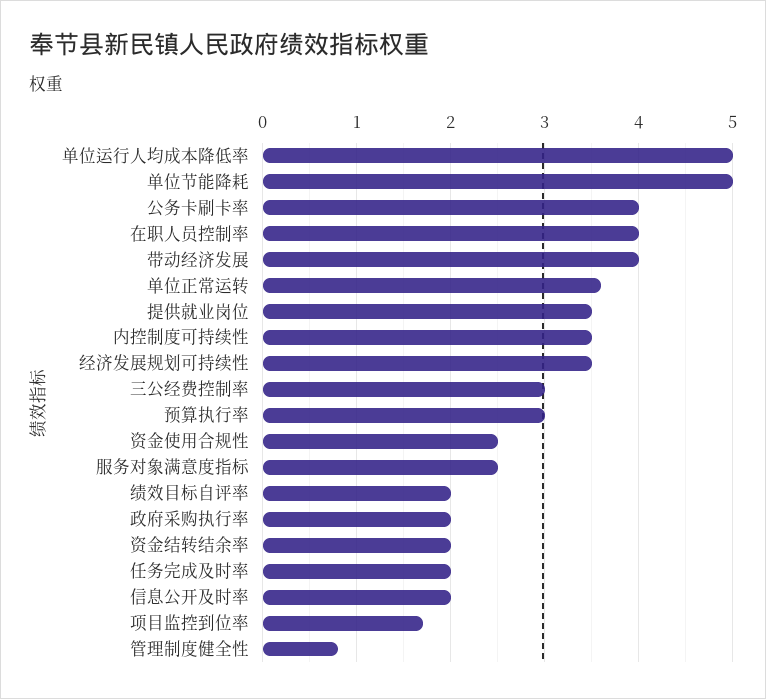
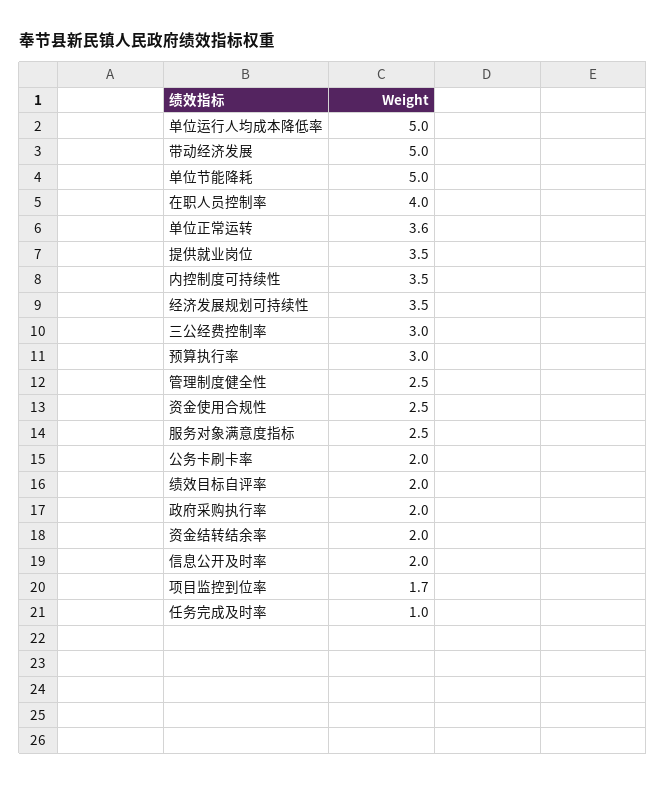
公务卡刷卡率: 4 -> 2
带动经济发展: 4 -> 5
任务完成及时率: 2 -> 1
管理制度健全性: 0.8 -> 2.5

